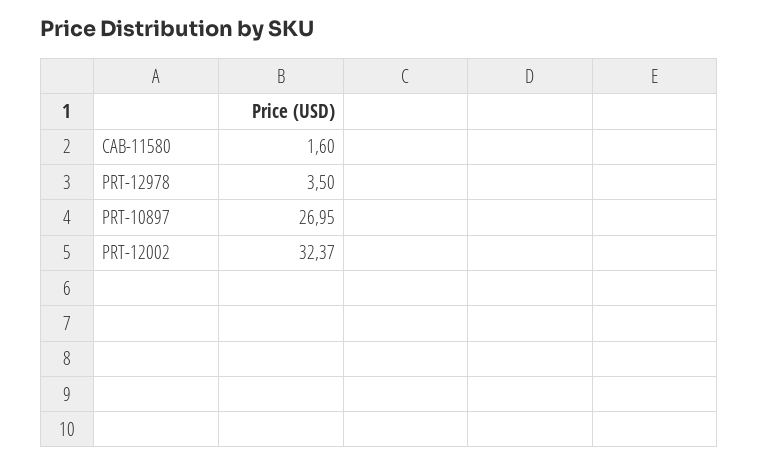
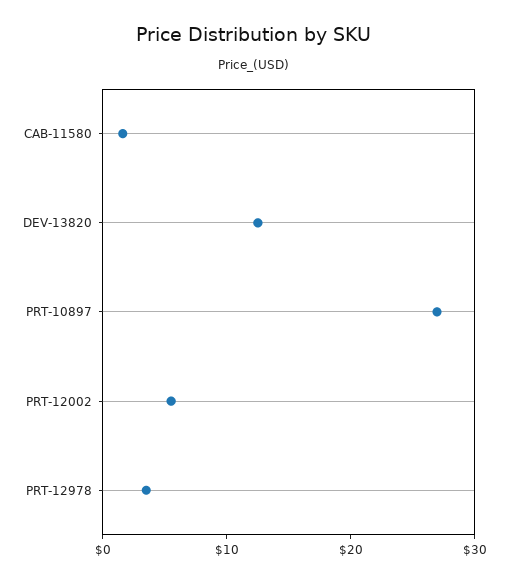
PRT-12002: 32.37 -> 6
DEV-13820: none -> 12

